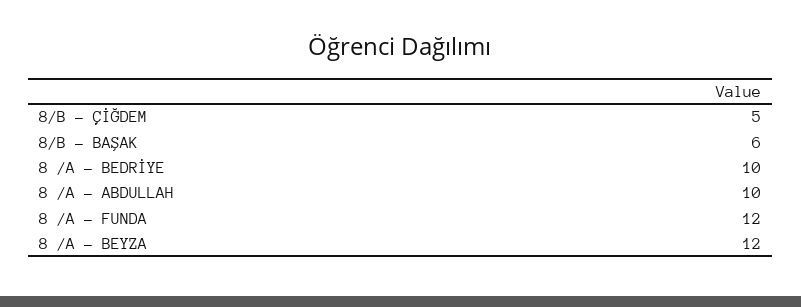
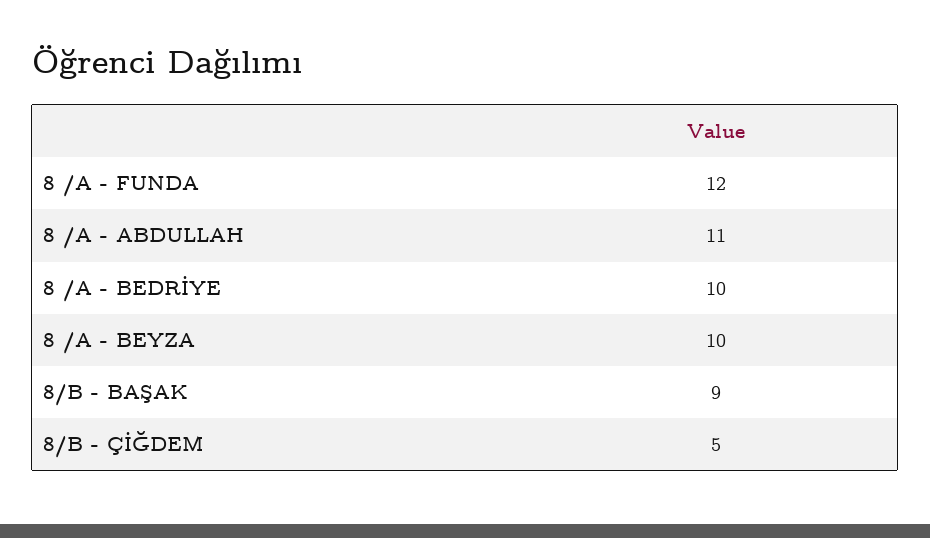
8/B - BAŞAK: 6 -> 9
8 /A - ABDULLAH: 10 -> 11
8 /A - BEYZA: 12 -> 10

